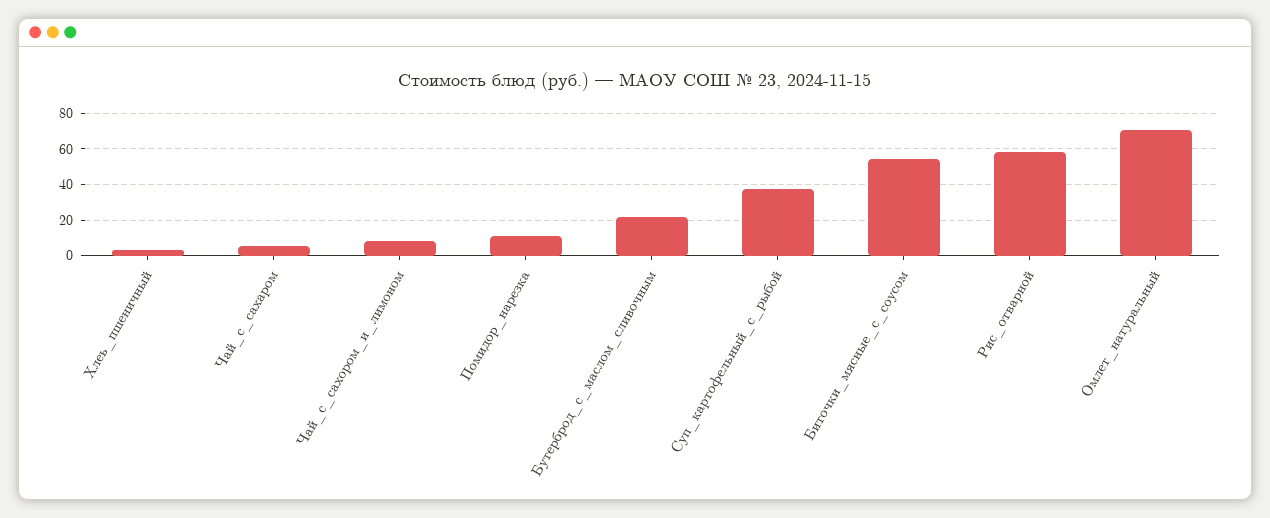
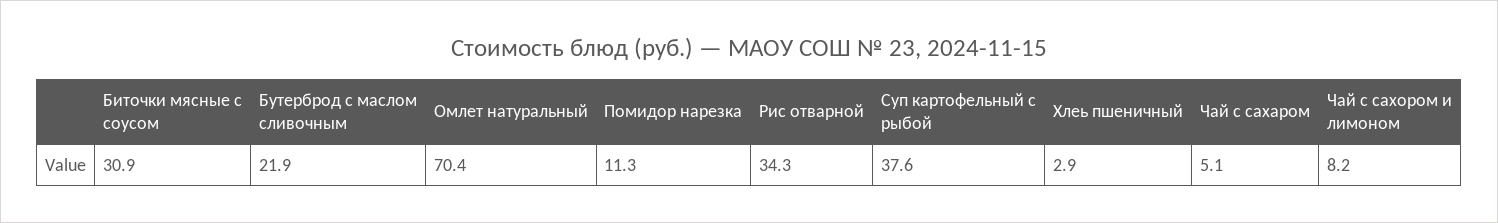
Биточки_мясные_с_соусом: 55 -> 30.9
Рис_отварной: 60 -> 34.3

